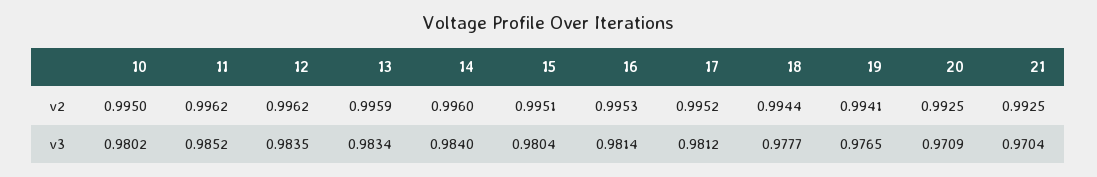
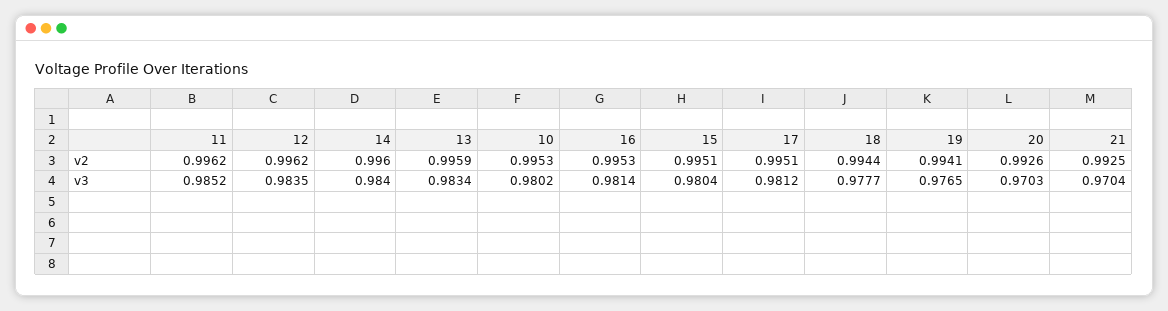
10, v2: 0.995 -> 0.9953
17, v2: 0.9952 -> 0.9951
20, v2: 0.9925 -> 0.9926
20, v3: 0.9709 -> 0.9703

